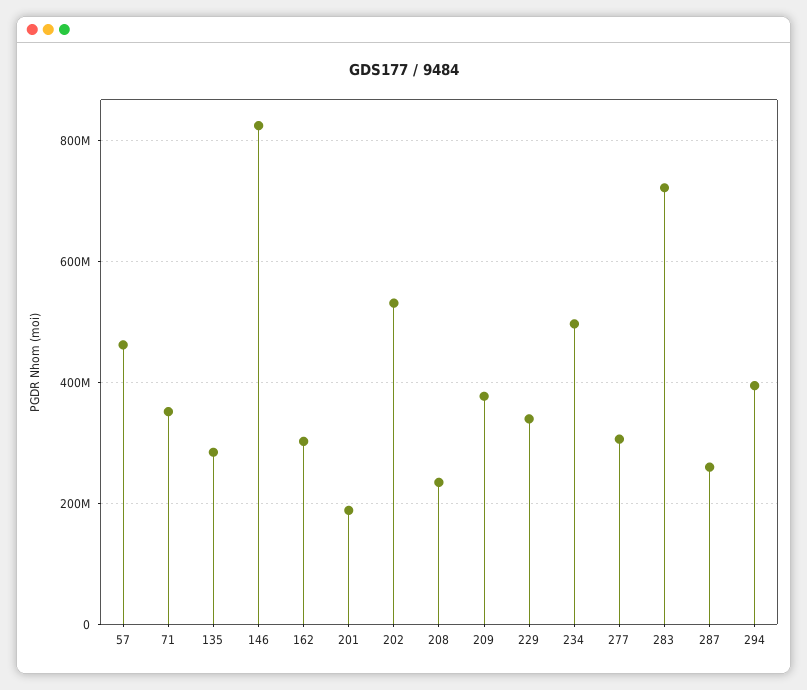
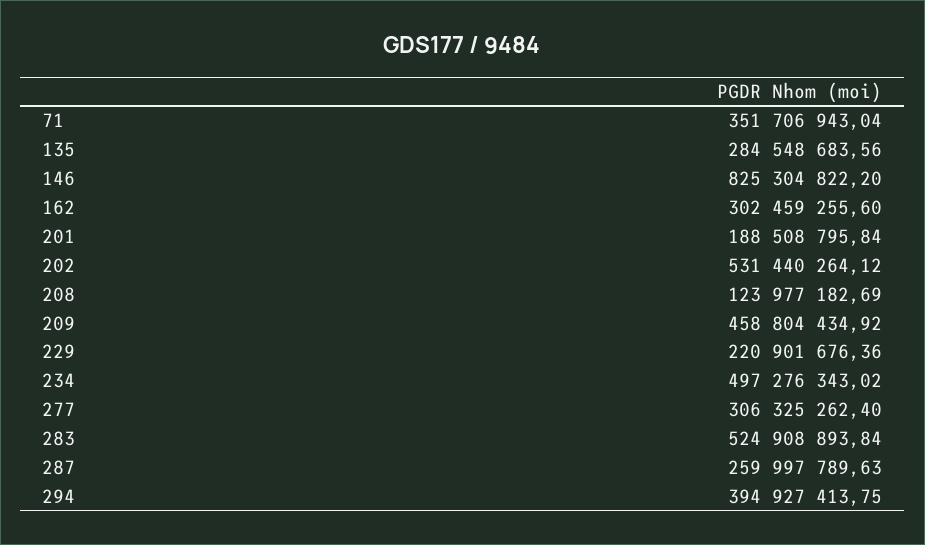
57: 460000000 -> none
208: 240000000 -> 123977182.69
209: 380000000 -> 458804434.92
229: 340000000 -> 220901676.36
283: 720000000 -> 524908893.84

